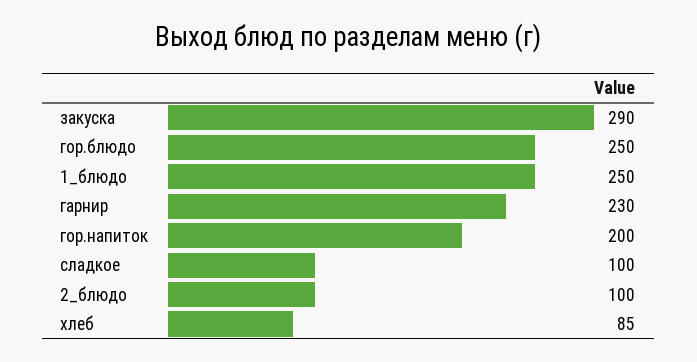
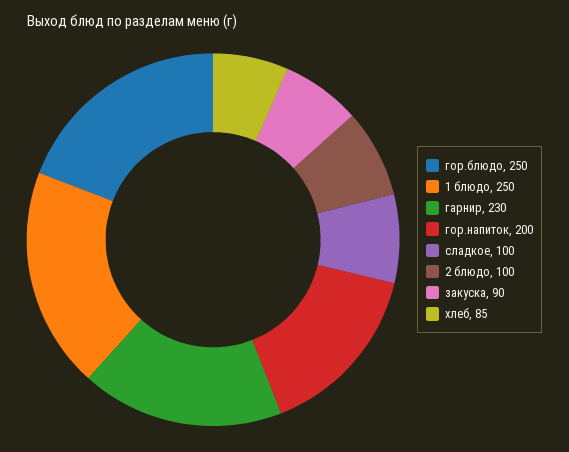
закуска: 290 -> 90

